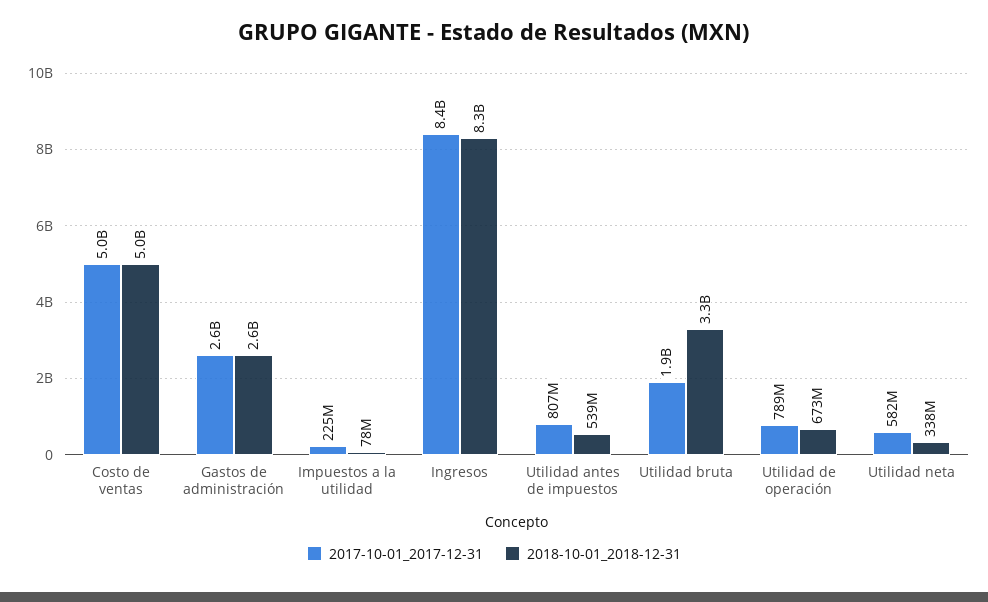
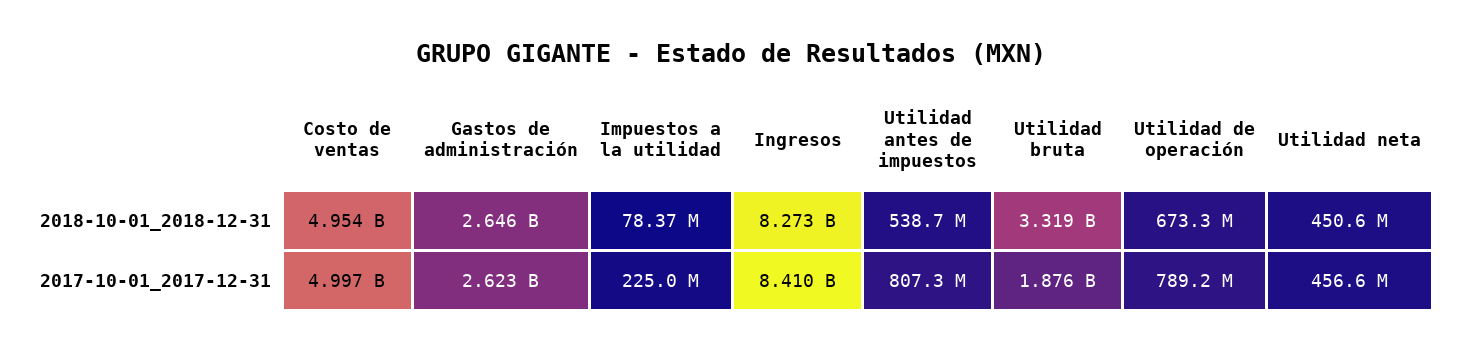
2017-10-01_2017-12-31, Utilidad neta: 582000000 -> 456600000
2018-10-01_2018-12-31, Utilidad neta: 338000000 -> 450600000

